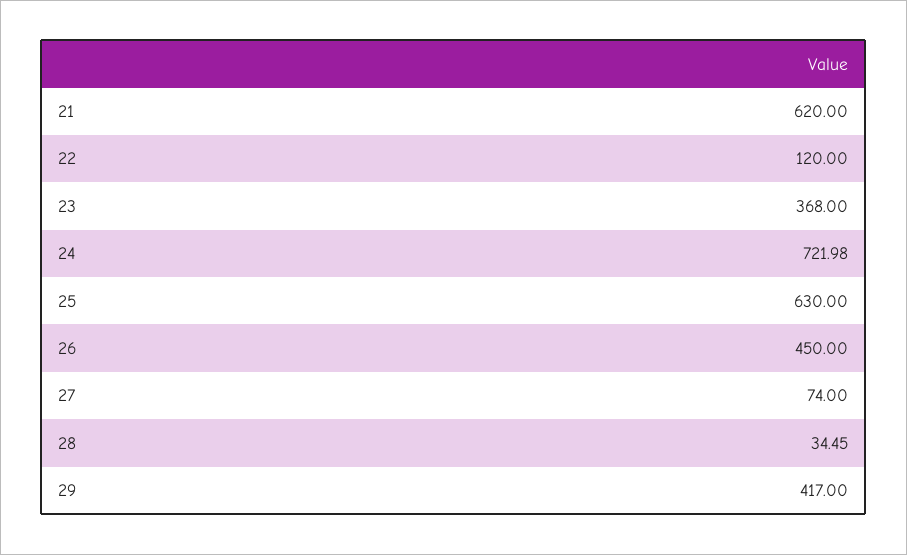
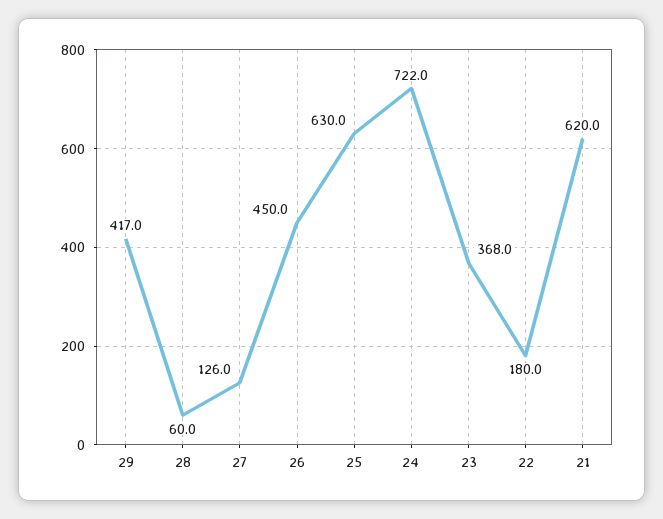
22: 120 -> 180
27: 74 -> 126
28: 34.45 -> 60

